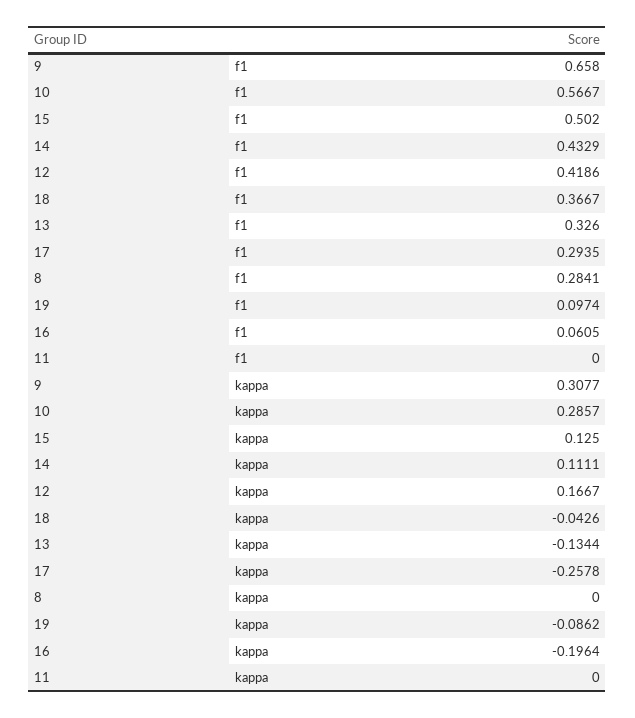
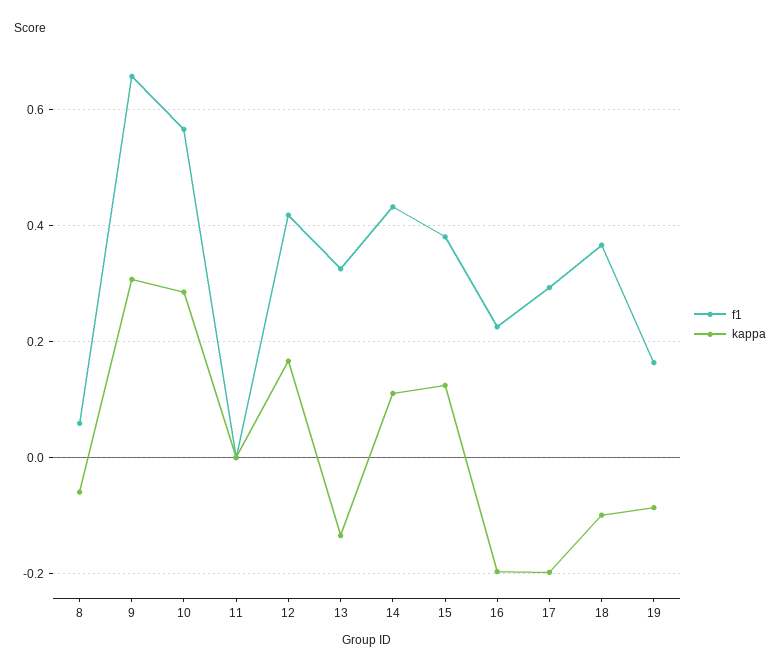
f1, 15: 0.502 -> 0.38
f1, 8: 0.2841 -> 0.06
f1, 19: 0.0974 -> 0.16
f1, 16: 0.0605 -> 0.22
kappa, 18: -0.0426 -> -0.1
kappa, 17: -0.2578 -> -0.2
kappa, 8: 0 -> -0.06

